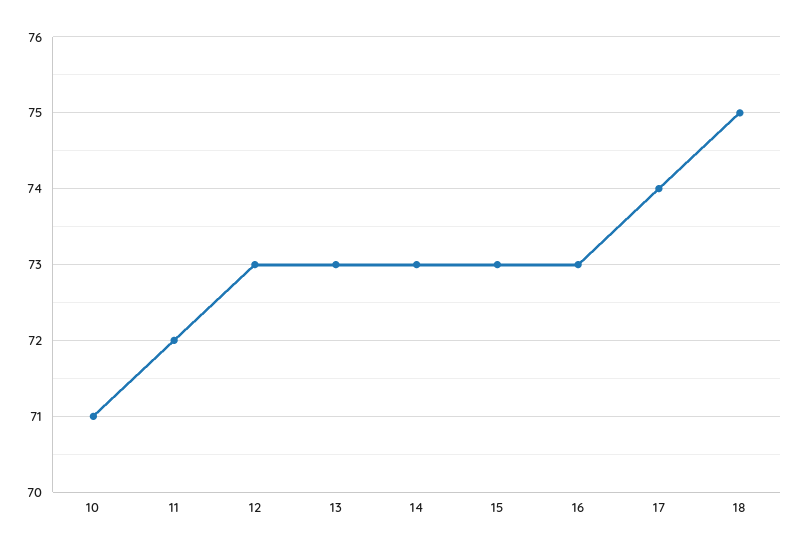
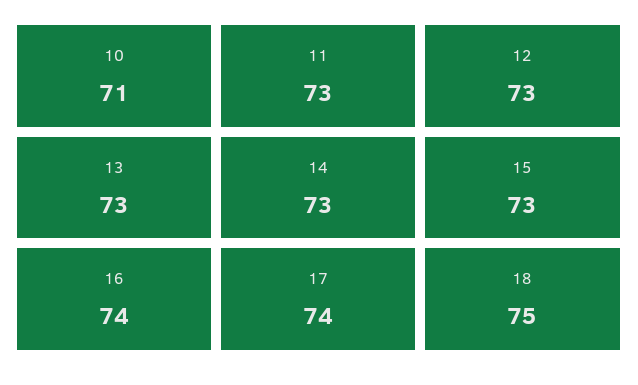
11: 72 -> 73
16: 73 -> 74

